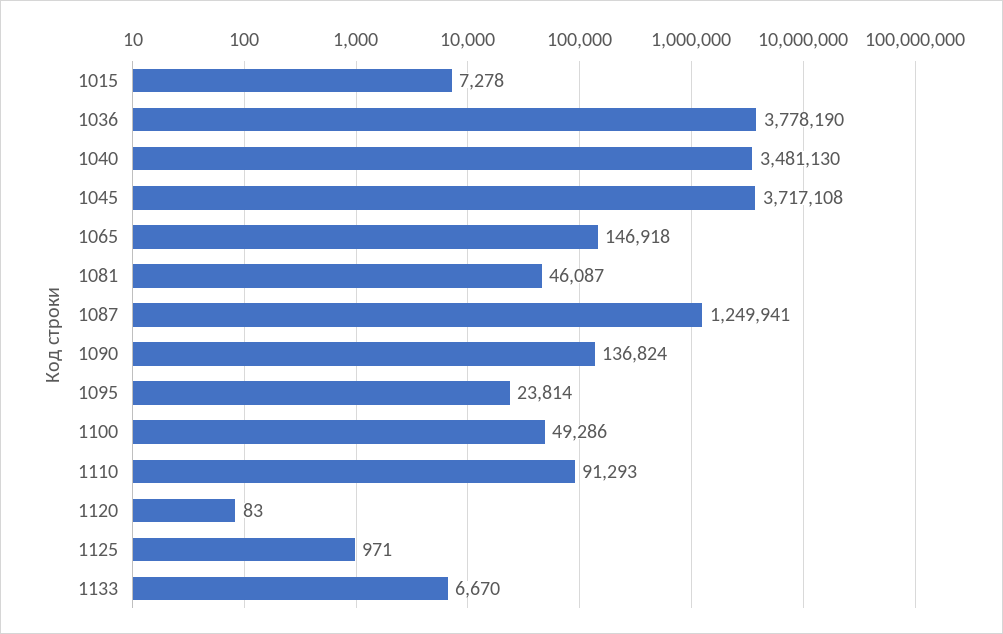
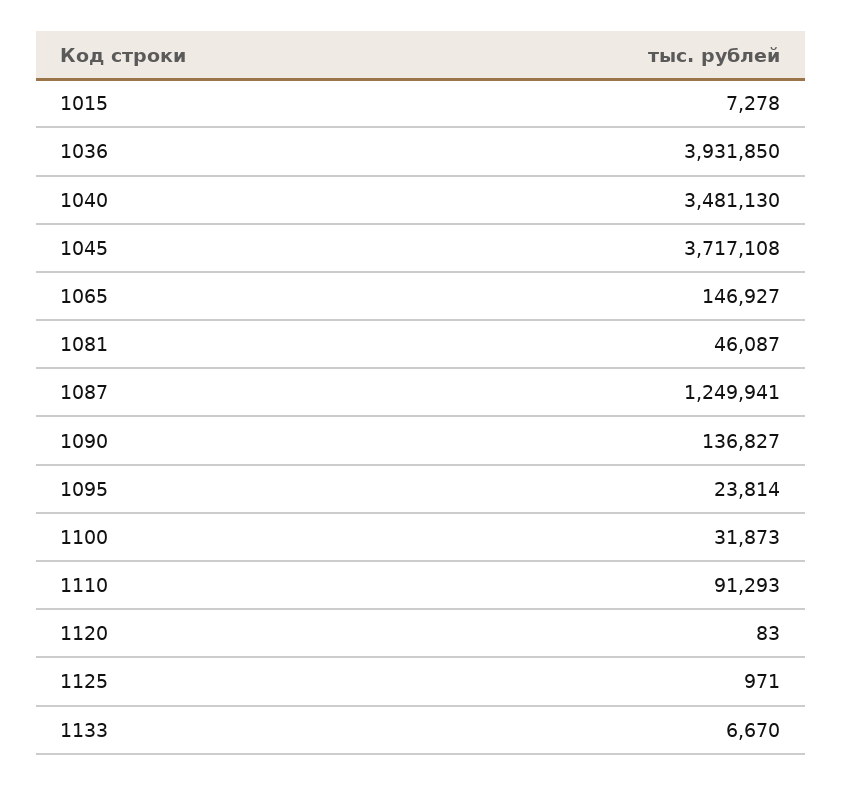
1036: 3778190 -> 3931850
1065: 146918 -> 146927
1090: 136824 -> 136827
1100: 49286 -> 31873

